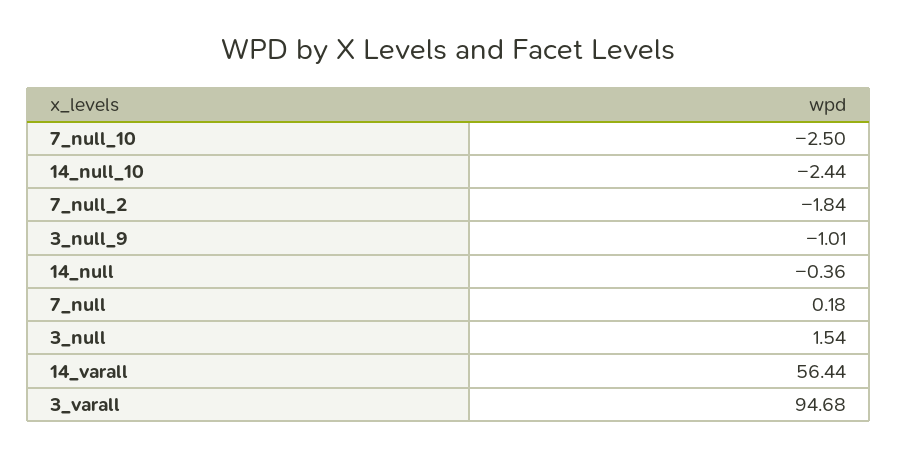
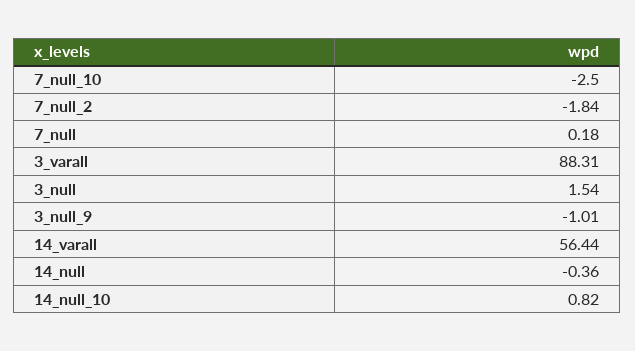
14_null_10: -2.44 -> 0.82
3_varall: 94.68 -> 88.31

